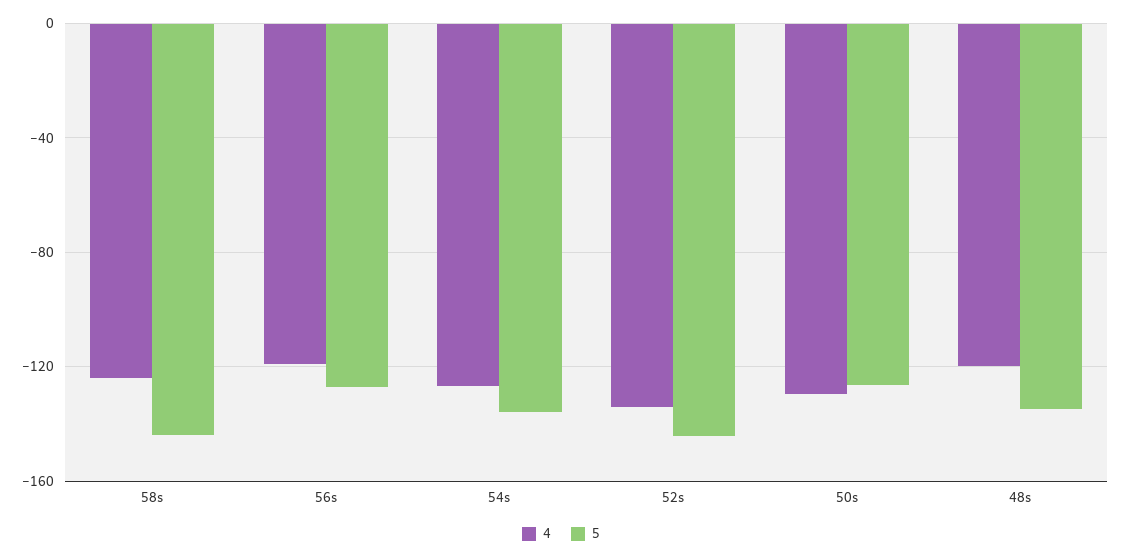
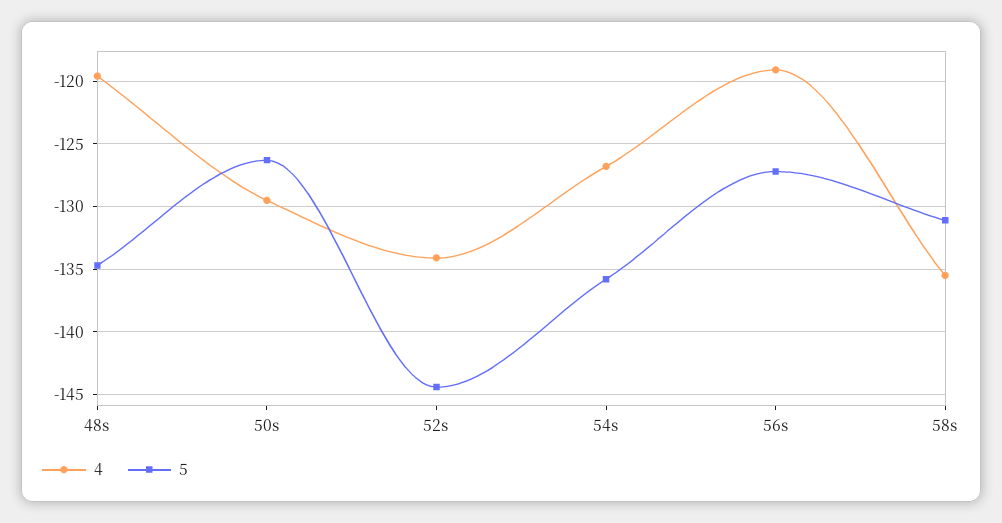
4, 58s: -125 -> -135.5
5, 58s: -145 -> -131

